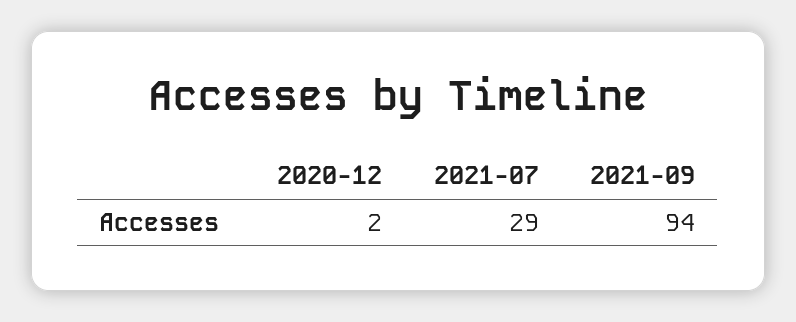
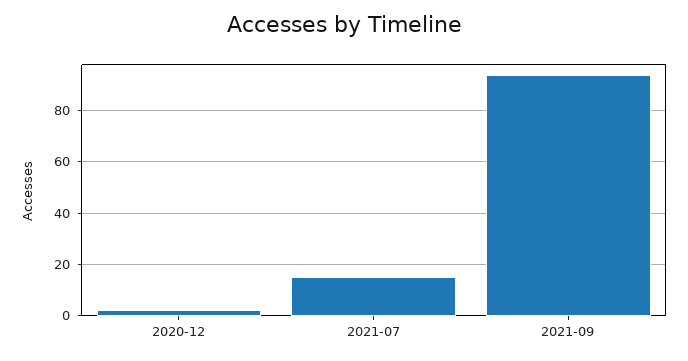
2021-07: 29 -> 15

